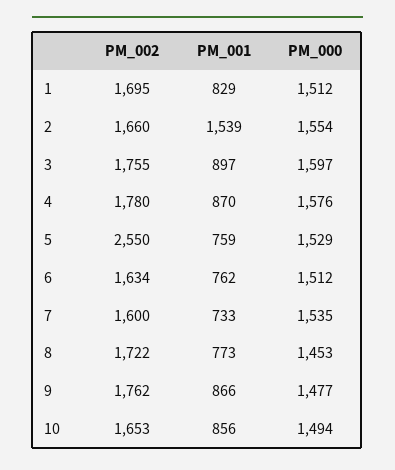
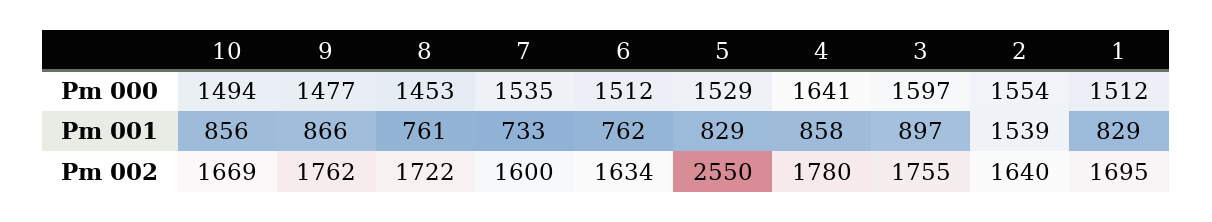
PM_002, 2: 1660 -> 1640
PM_001, 4: 870 -> 858
PM_000, 4: 1576 -> 1641
PM_001, 5: 759 -> 829
PM_001, 8: 773 -> 761
PM_002, 10: 1653 -> 1669

